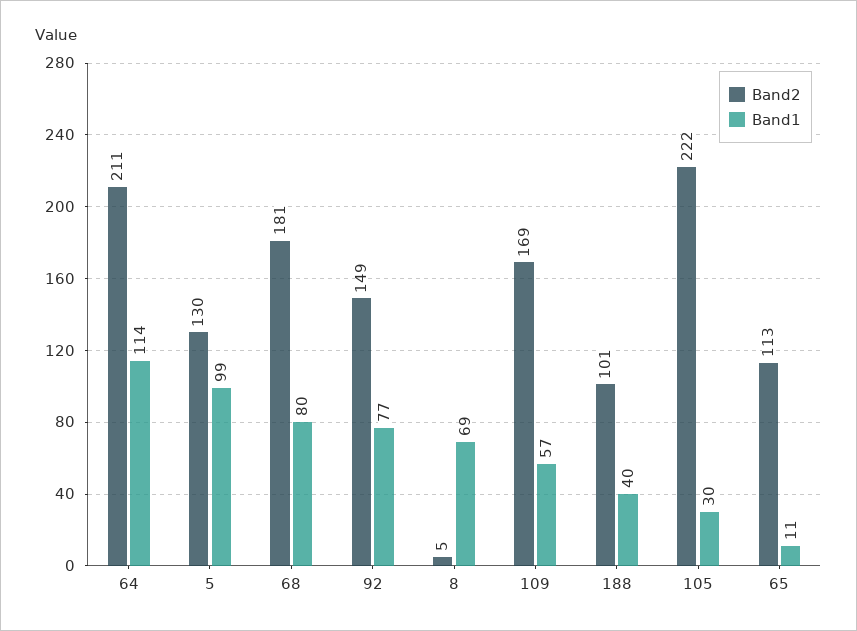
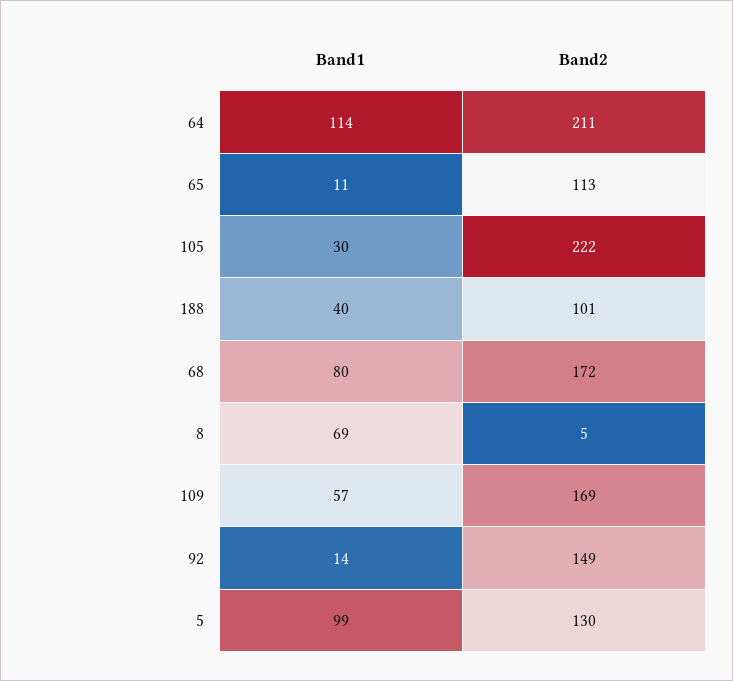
Band2, 68: 181 -> 172
Band1, 92: 77 -> 14

